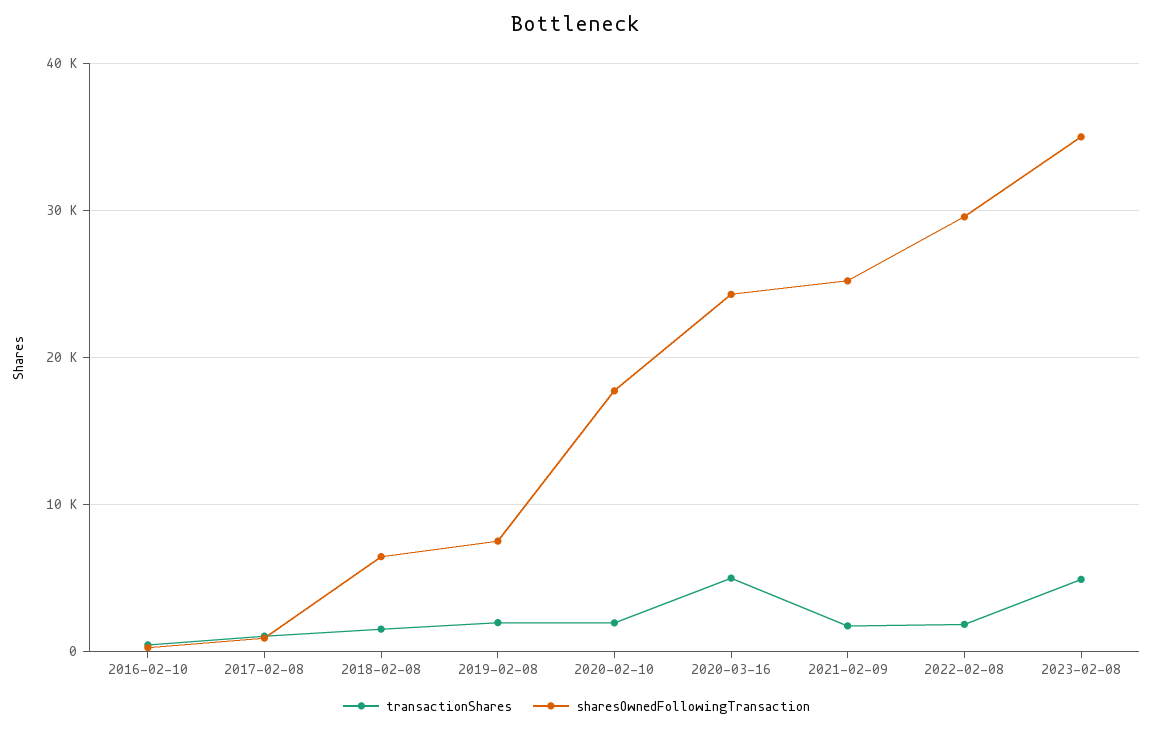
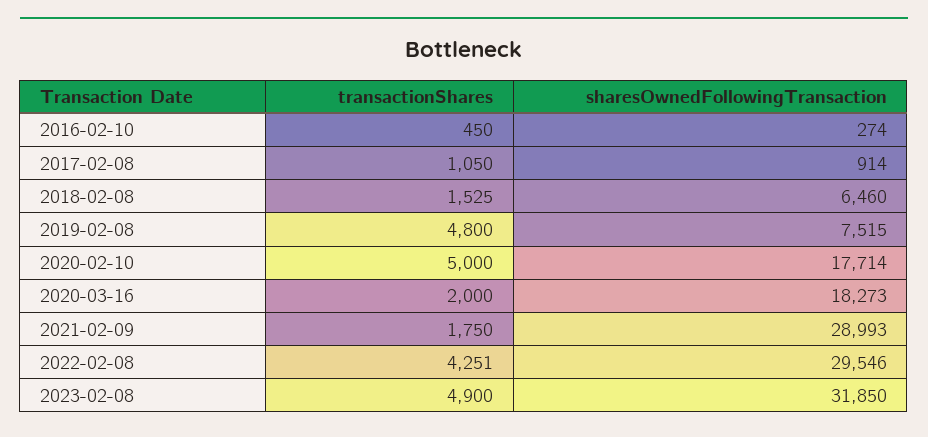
transactionShares, 2019-02-08: 2000 -> 4800
transactionShares, 2020-02-10: 2000 -> 5000
transactionShares, 2020-03-16: 5000 -> 2000
sharesOwnedFollowingTransaction, 2020-03-16: 24000 -> 18273
sharesOwnedFollowingTransaction, 2021-02-09: 25000 -> 28993
transactionShares, 2022-02-08: 2000 -> 4251
sharesOwnedFollowingTransaction, 2023-02-08: 35000 -> 31850

